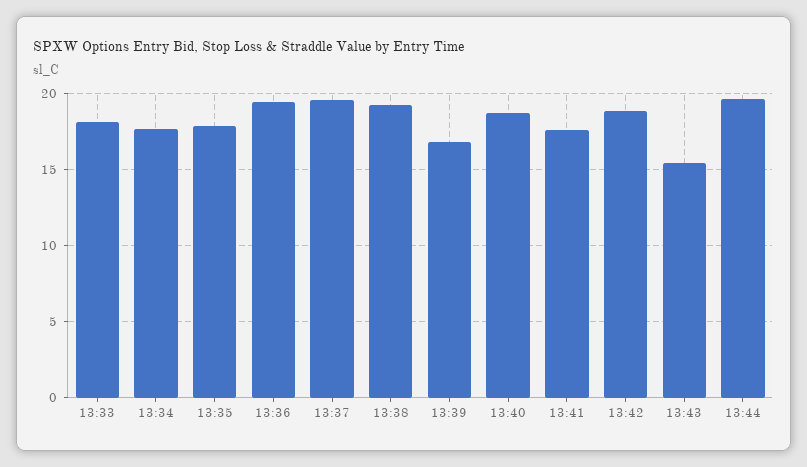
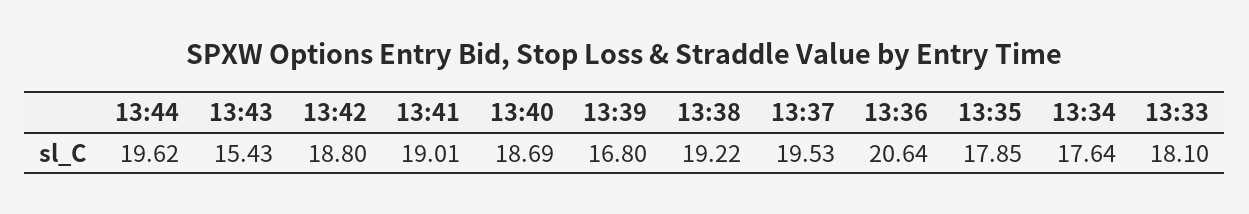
13:36: 19.5 -> 20.64
13:41: 17.5 -> 19.01

